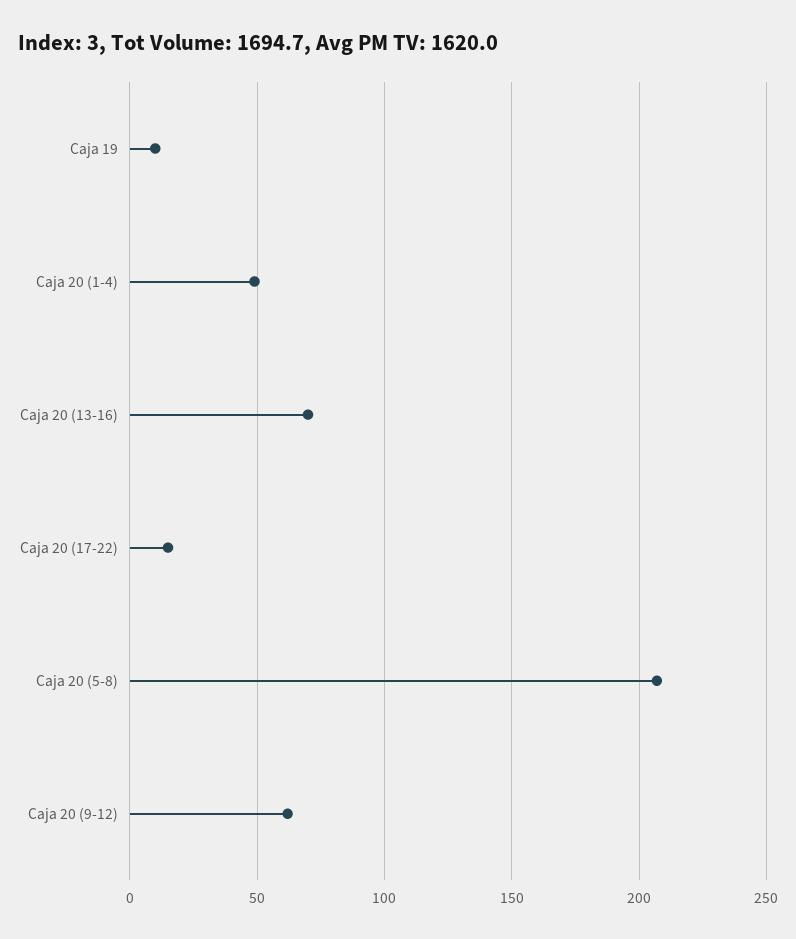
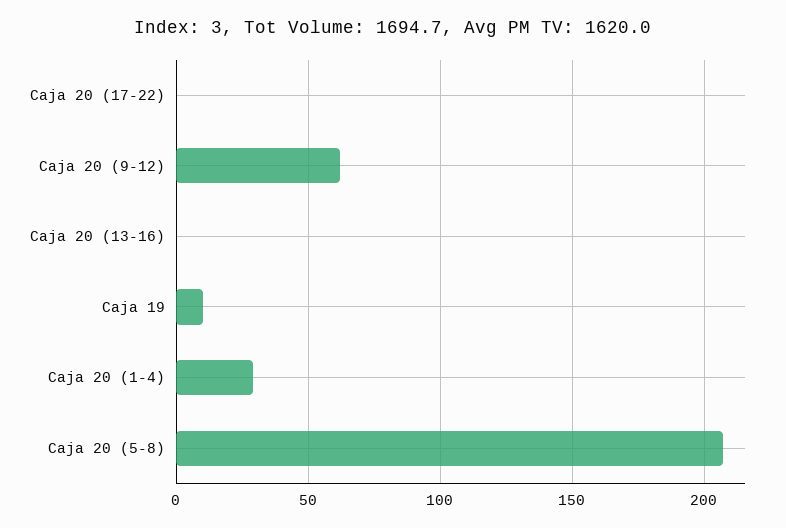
Caja 20 (1-4): 50 -> 30
Caja 20 (13-16): 70 -> 0
Caja 20 (17-22): 15 -> 0

